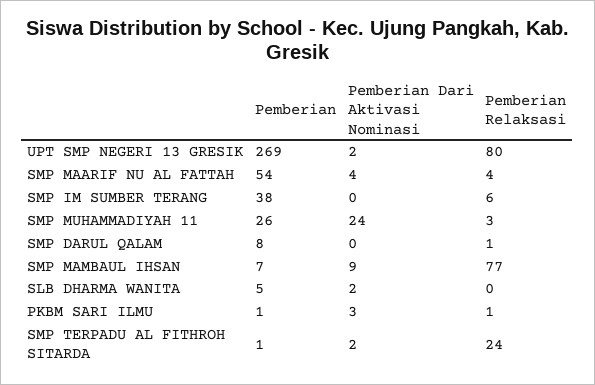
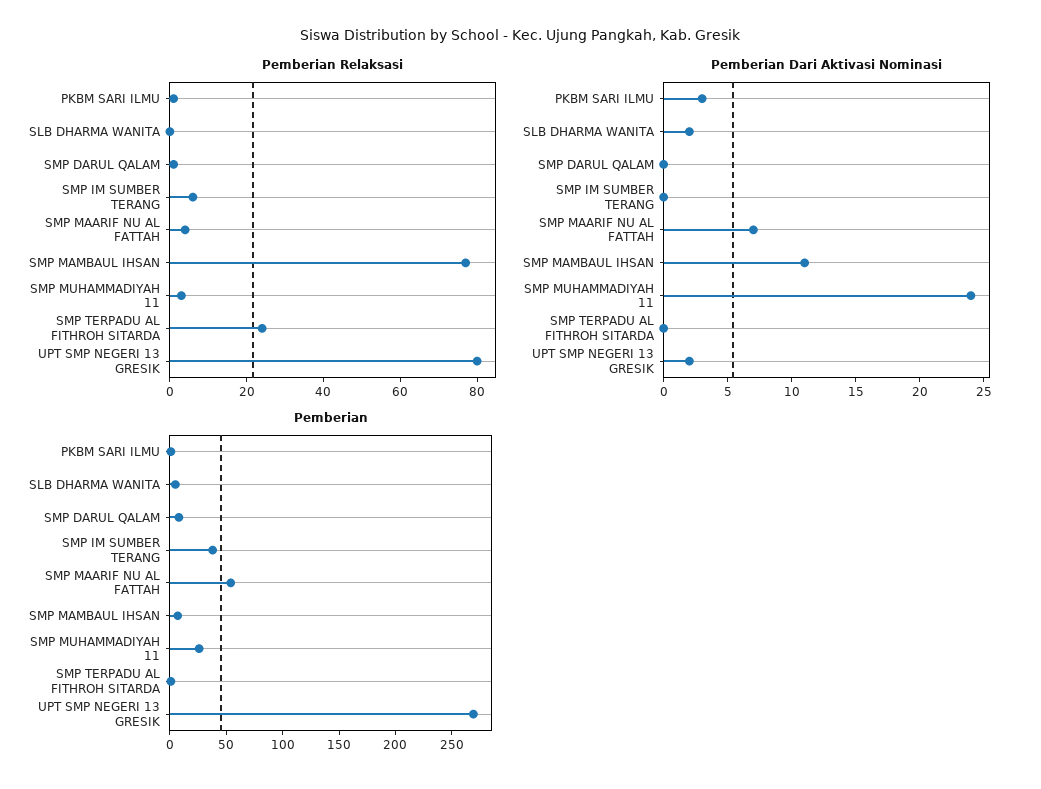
Pemberian Dari Aktivasi Nominasi, SMP MAARIF NU AL FATTAH: 4 -> 7
Pemberian Dari Aktivasi Nominasi, SMP MAMBAUL IHSAN: 9 -> 11
Pemberian Dari Aktivasi Nominasi, SMP TERPADU AL FITHROH SITARDA: 2 -> 0

